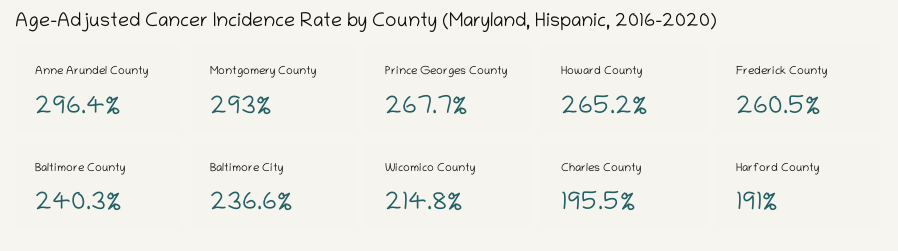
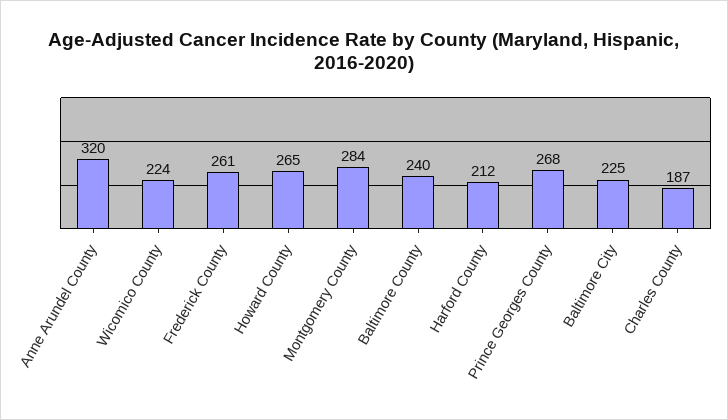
Anne Arundel County: 296.4 -> 320
Montgomery County: 293 -> 284
Baltimore City: 236.6 -> 225
Wicomico County: 214.8 -> 224
Charles County: 195.5 -> 187
Harford County: 191 -> 212

